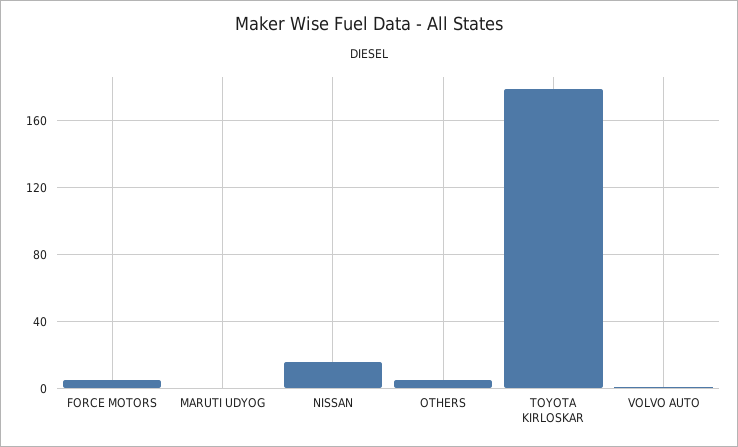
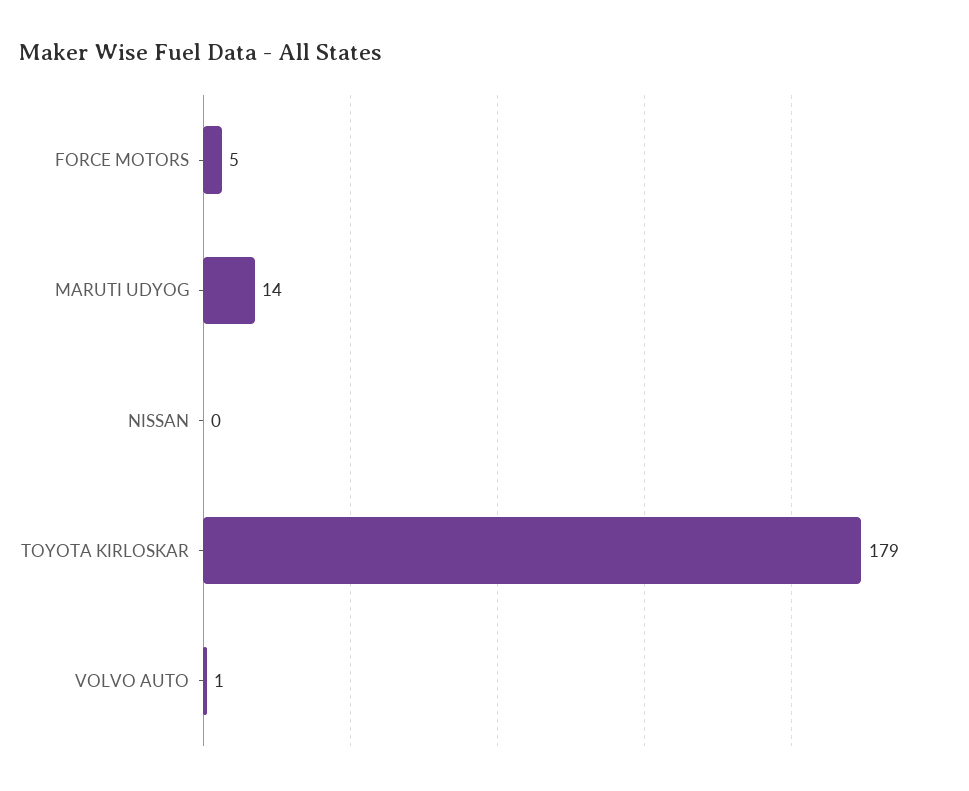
MARUTI UDYOG: 0 -> 14
NISSAN: 15 -> 0
OTHERS: 5 -> none

